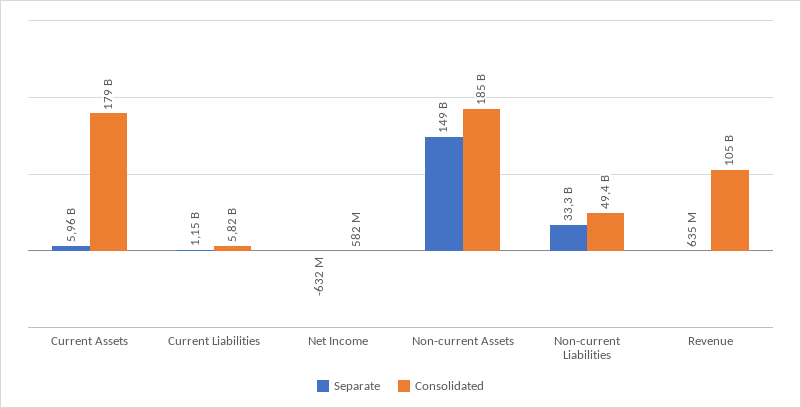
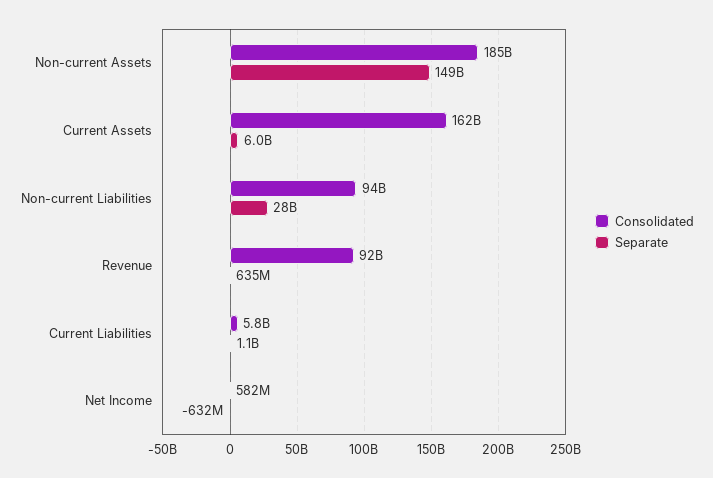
Consolidated, Current Assets: 179000000000 -> 162000000000
Separate, Non-current Liabilities: 33300000000 -> 28000000000
Consolidated, Non-current Liabilities: 49400000000 -> 94000000000
Consolidated, Revenue: 105000000000 -> 92000000000

